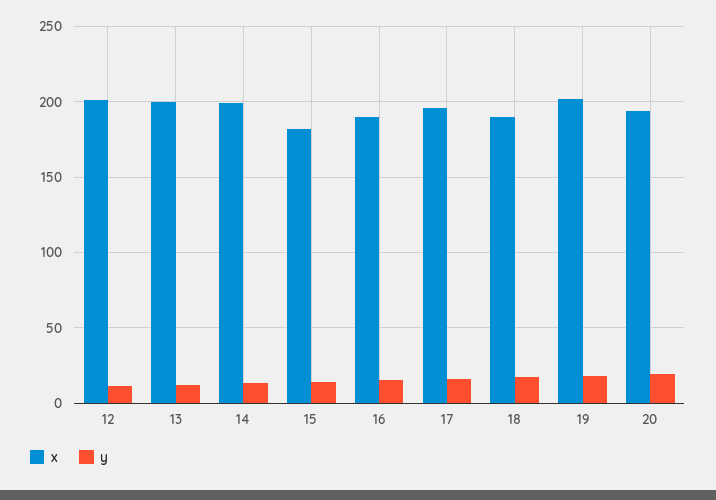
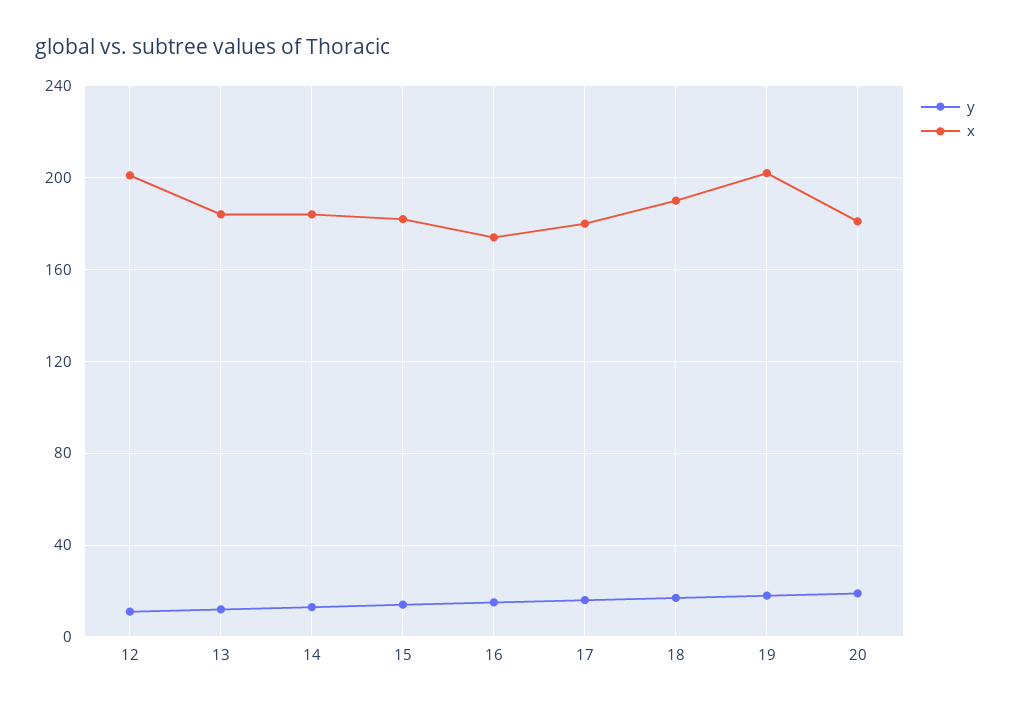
x, 13: 200 -> 185
x, 14: 200 -> 185
x, 16: 190 -> 175
x, 17: 195 -> 180
x, 20: 195 -> 180

